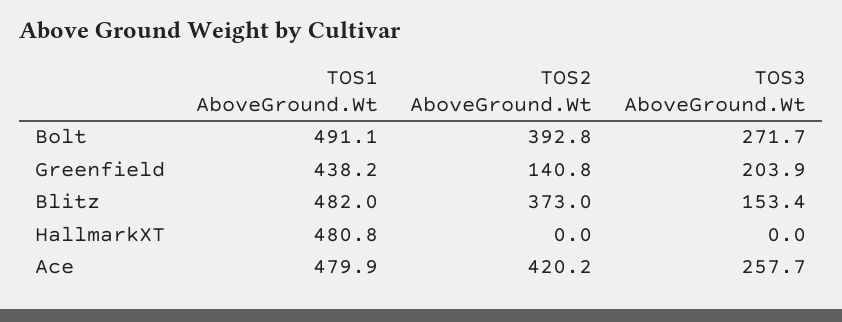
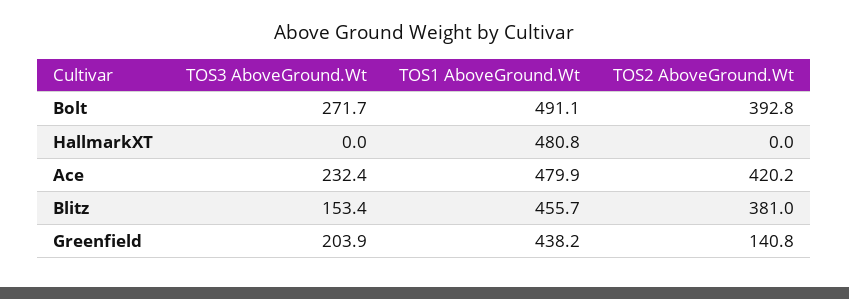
TOS1 AboveGround.Wt, Blitz: 482 -> 455.7
TOS2 AboveGround.Wt, Blitz: 373 -> 381
TOS3 AboveGround.Wt, Ace: 257.7 -> 232.4

